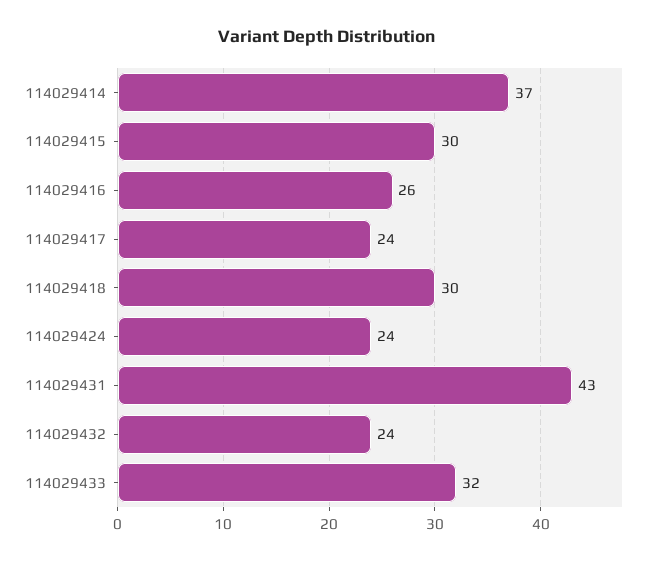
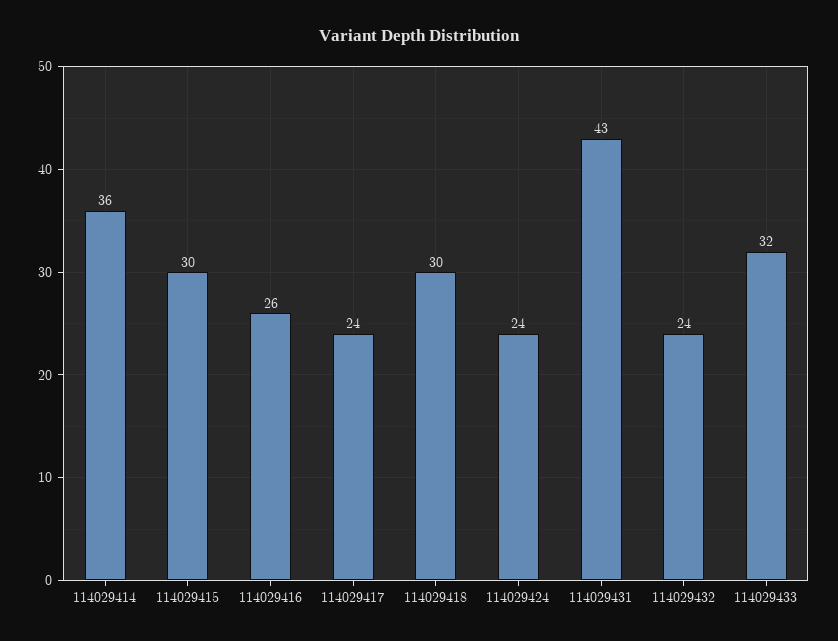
114029414: 37 -> 36

